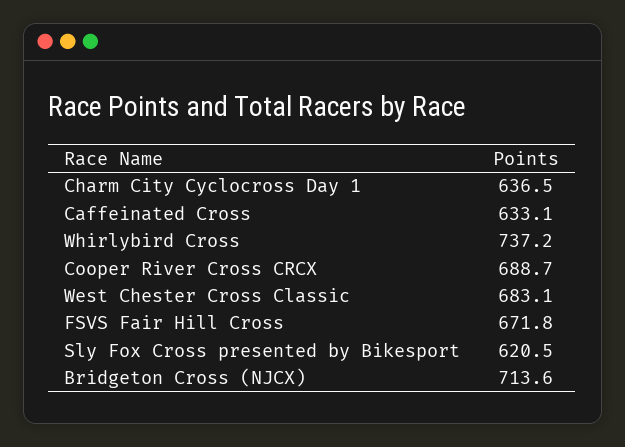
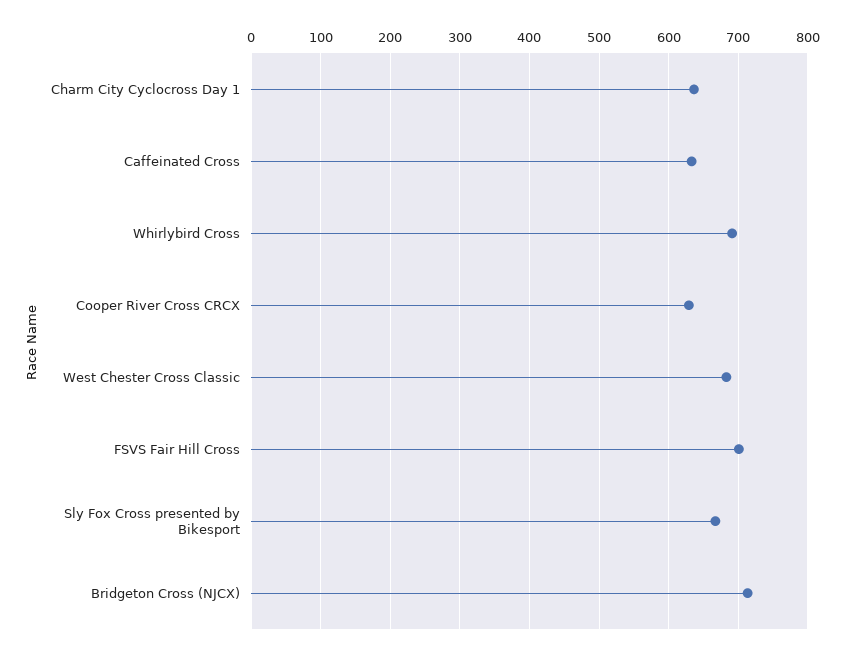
Whirlybird Cross: 737.2 -> 690
Cooper River Cross CRCX: 688.7 -> 630
FSVS Fair Hill Cross: 671.8 -> 700
Sly Fox Cross presented by Bikesport: 620.5 -> 670

